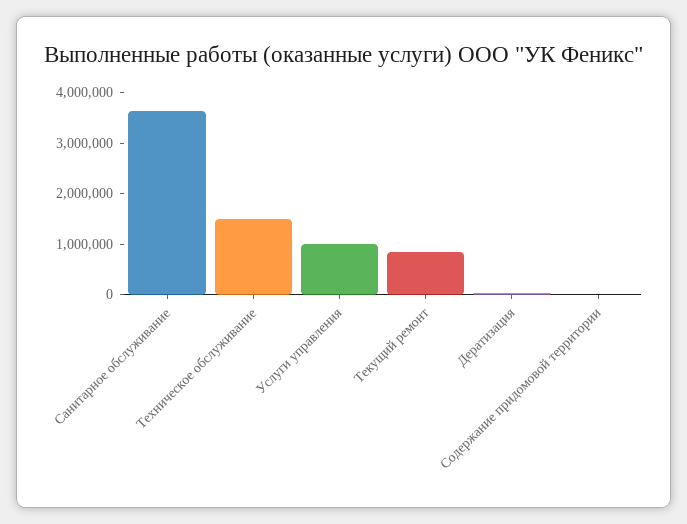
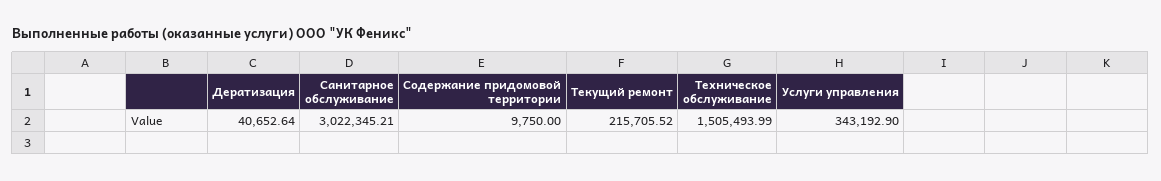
Санитарное обслуживание: 3600000 -> 3022345.21
Услуги управления: 1000000 -> 343192.9
Текущий ремонт: 800000 -> 215705.52

